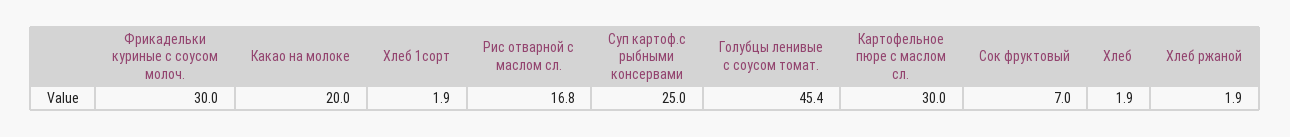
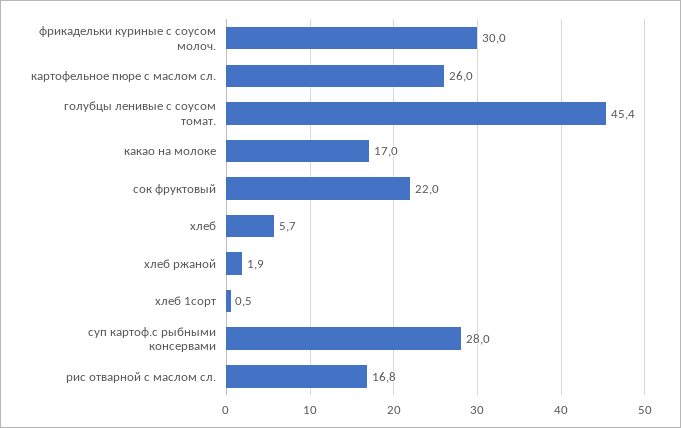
Какао на молоке: 20 -> 17
Хлеб 1сорт: 1.9 -> 0.5
Суп картоф.с рыбными консервами: 25 -> 28
Картофельное пюре с маслом сл.: 30 -> 26
Сок фруктовый: 7 -> 22
Хлеб: 1.9 -> 5.7

